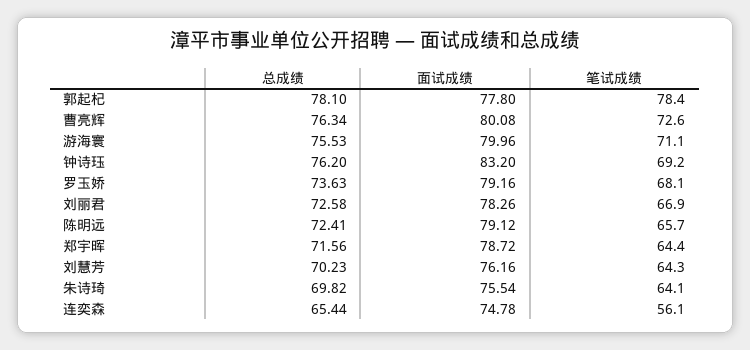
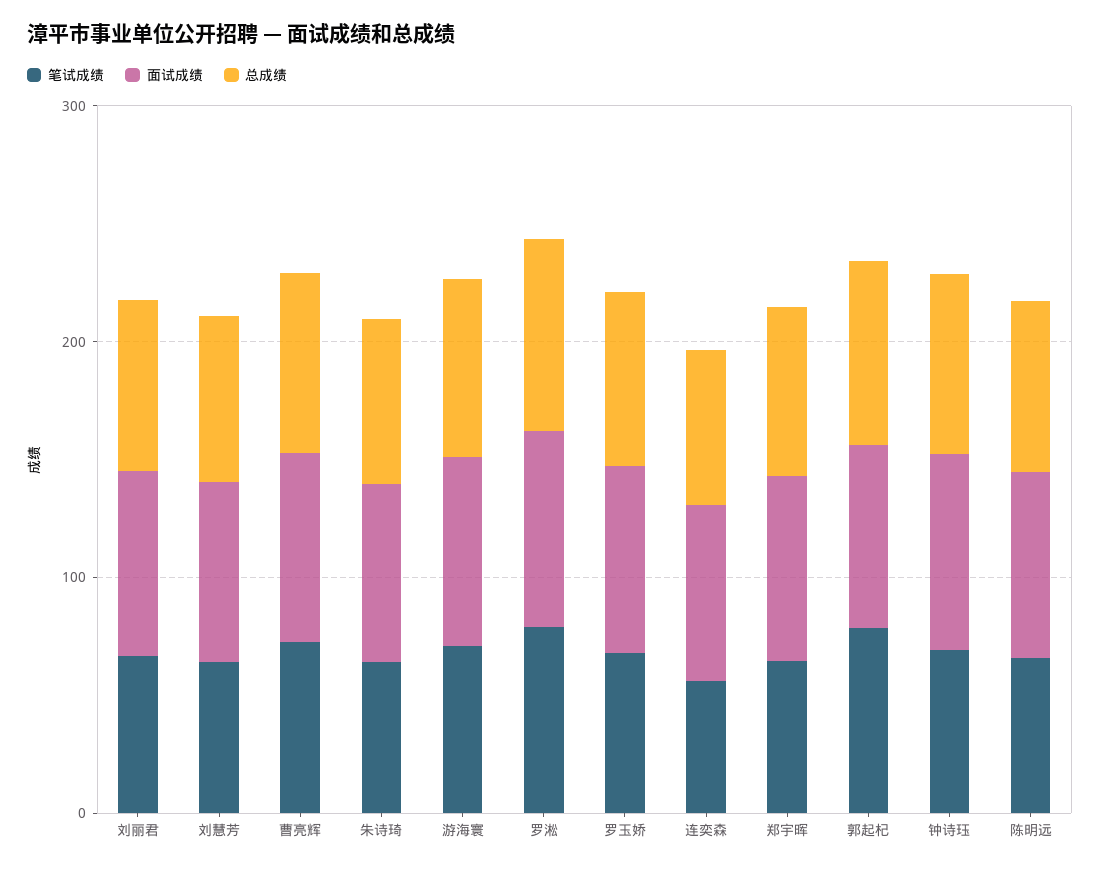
笔试成绩, 罗淞: none -> 80
面试成绩, 罗淞: none -> 80
总成绩, 罗淞: none -> 80

